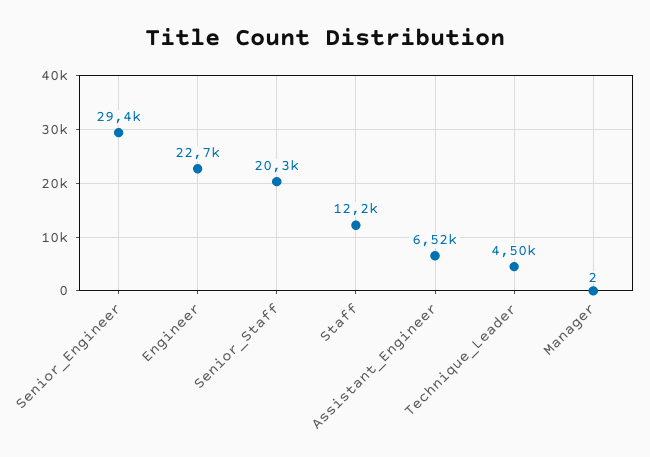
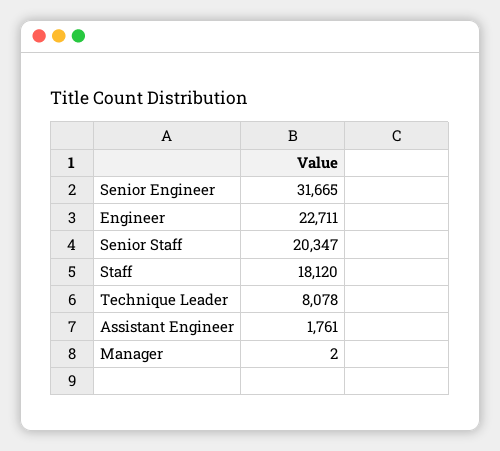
Senior_Engineer: 29400 -> 31665
Staff: 12200 -> 18120
Assistant_Engineer: 6520 -> 1761
Technique_Leader: 4500 -> 8078

